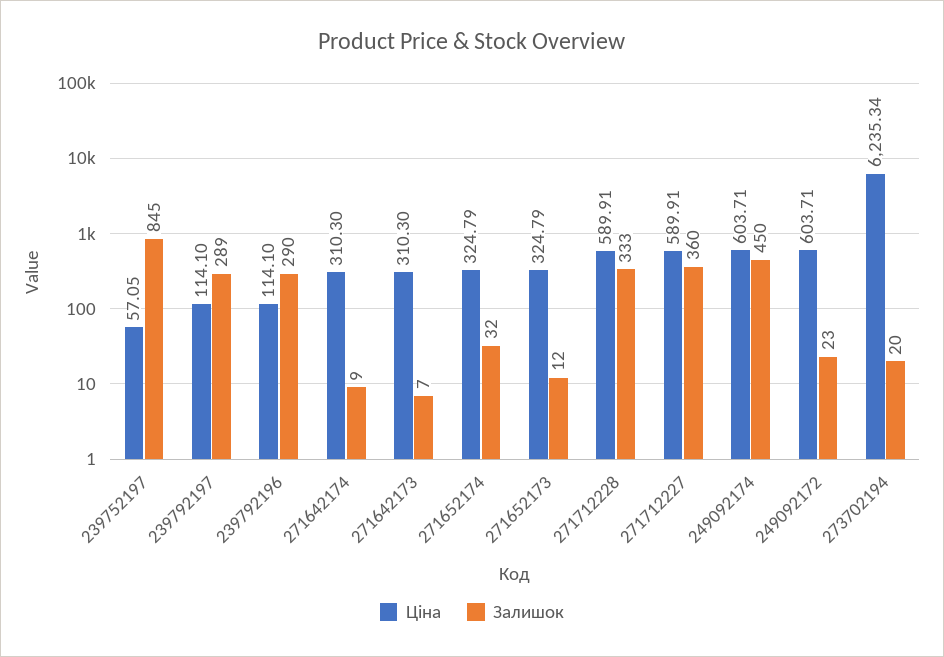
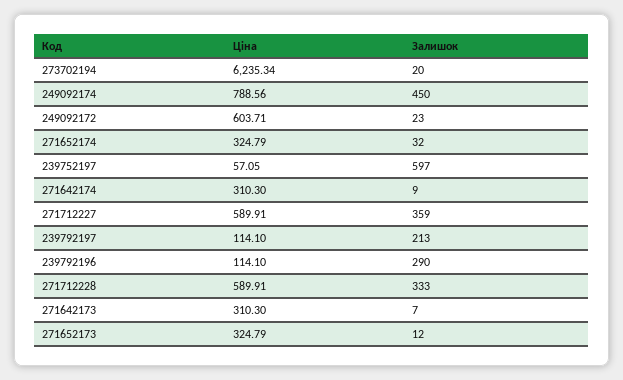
Залишок, 239752197: 845 -> 597
Залишок, 239792197: 289 -> 213
Залишок, 271712227: 360 -> 359
Ціна, 249092174: 603.71 -> 788.56

